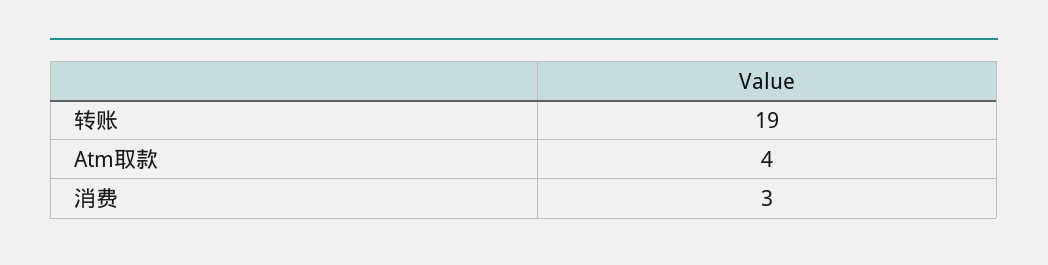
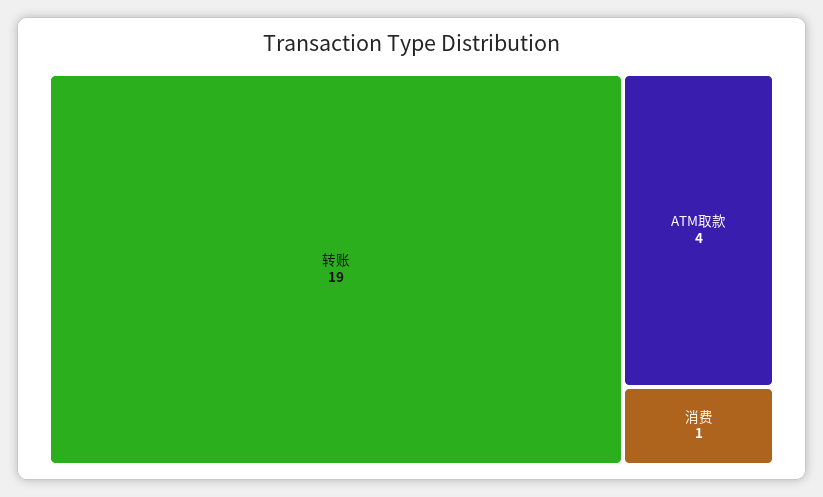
消费: 3 -> 1

